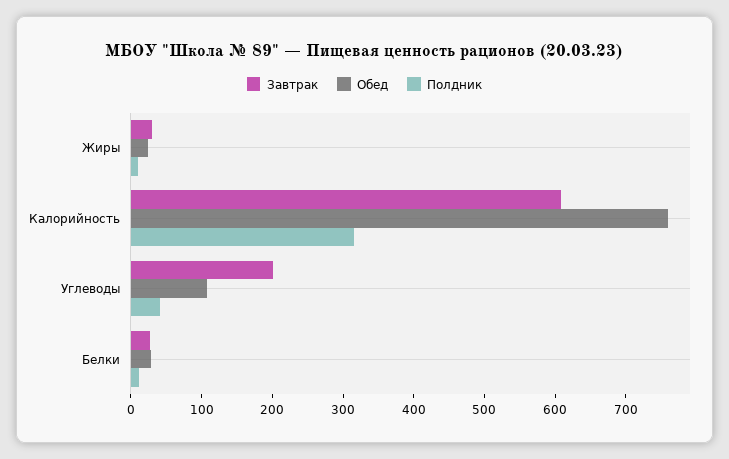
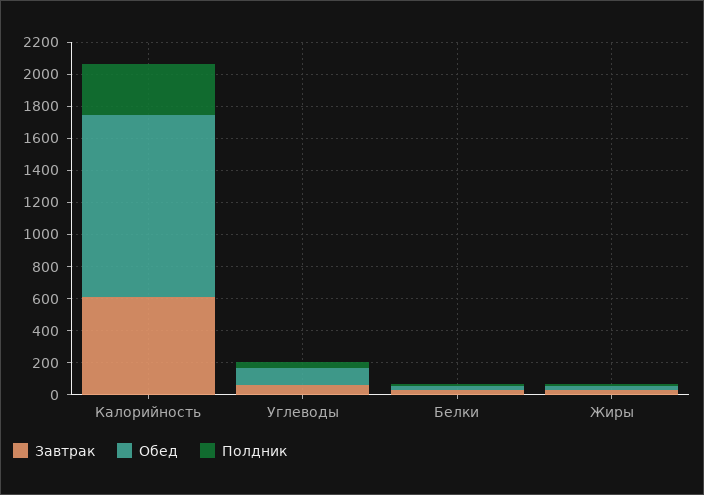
Обед, Калорийность: 760 -> 1150
Завтрак, Углеводы: 200 -> 50

